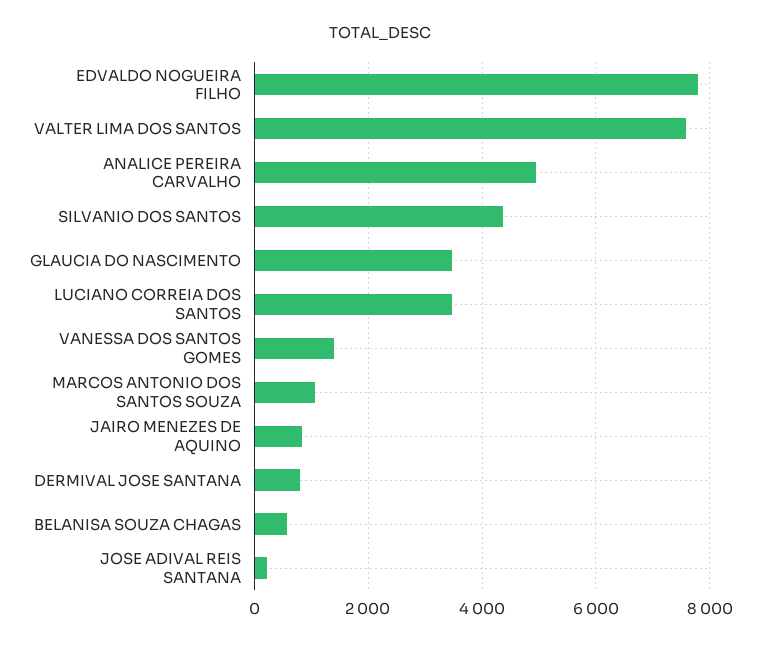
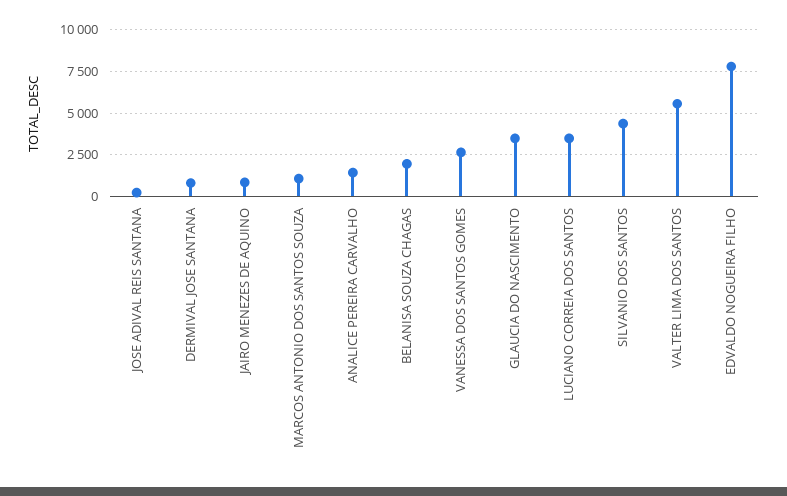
VALTER LIMA DOS SANTOS: 7600 -> 5500
ANALICE PEREIRA CARVALHO: 5000 -> 1500
VANESSA DOS SANTOS GOMES: 1400 -> 2500
BELANISA SOUZA CHAGAS: 600 -> 2000

